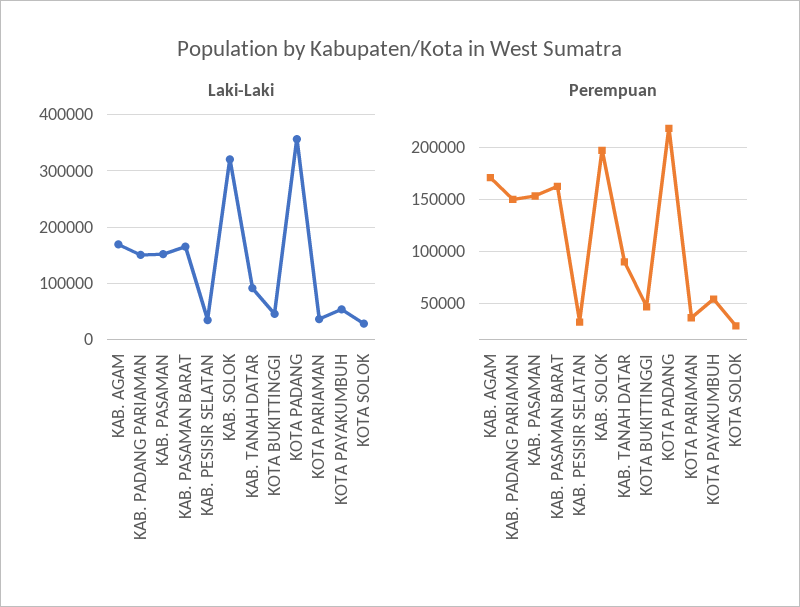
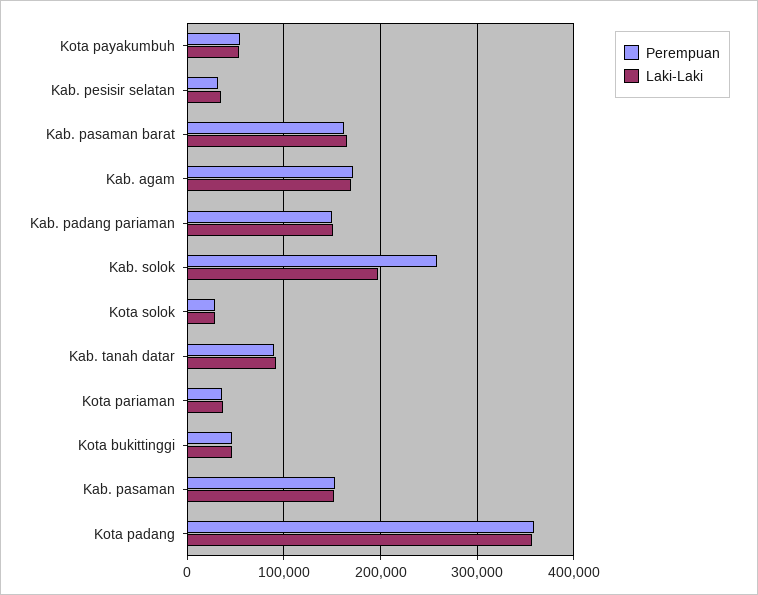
Laki-Laki, KAB. SOLOK: 320000 -> 200000
Perempuan, KAB. SOLOK: 200000 -> 260000
Perempuan, KOTA PADANG: 220000 -> 360000

